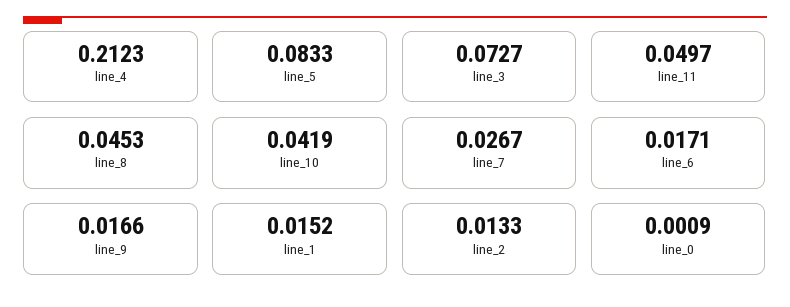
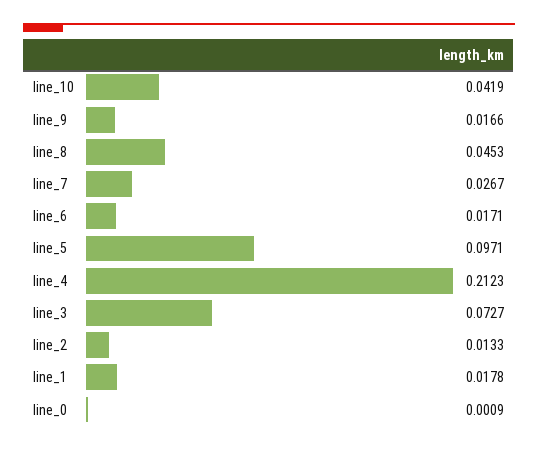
line_5: 0.0833 -> 0.0971
line_11: 0.0497 -> none
line_1: 0.0152 -> 0.0178

